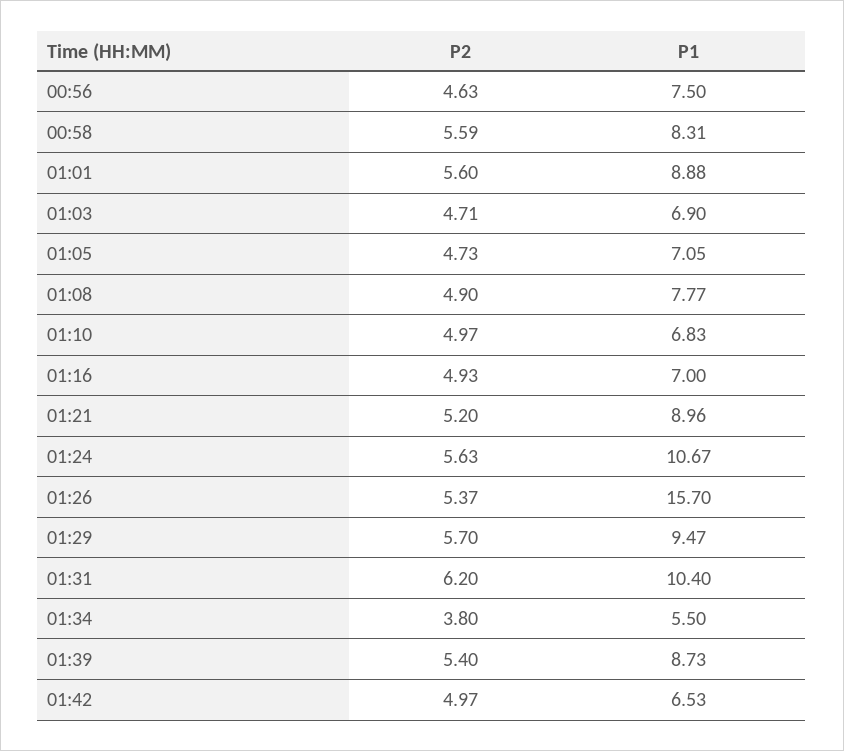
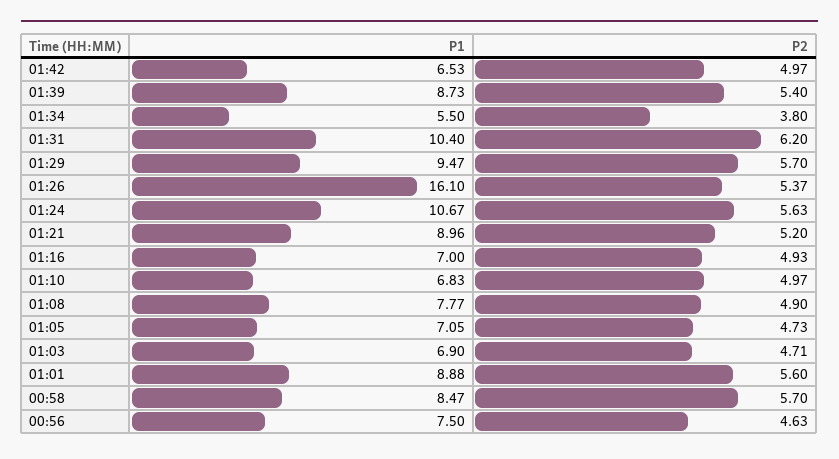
P2, 00:58: 5.59 -> 5.7
P1, 00:58: 8.31 -> 8.47
P1, 01:26: 15.7 -> 16.1

